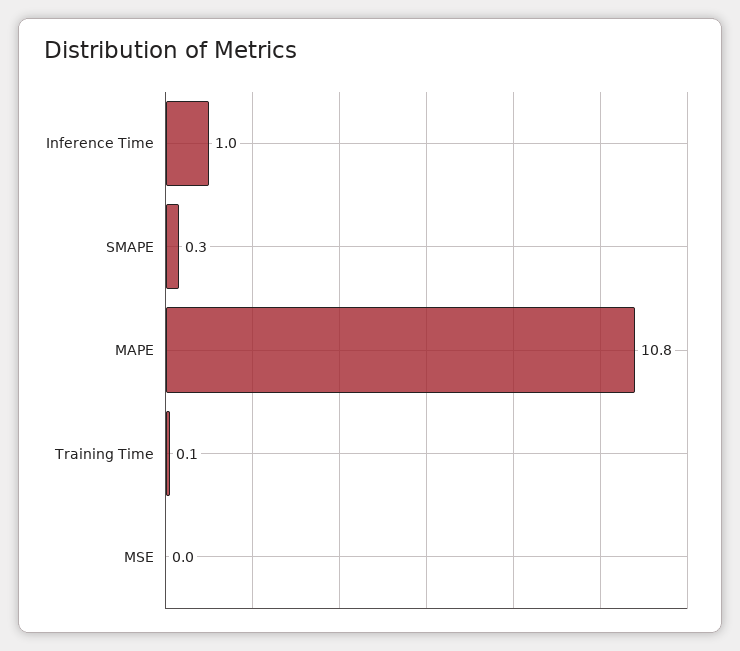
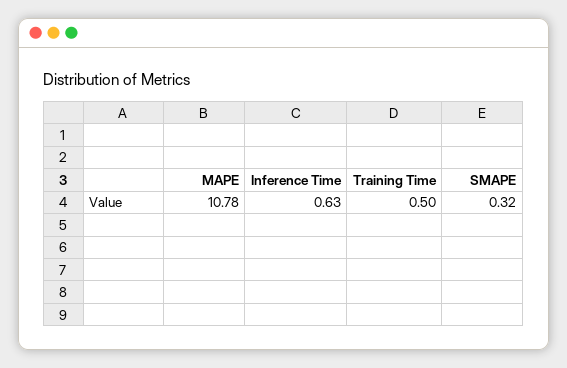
Inference Time: 1 -> 0.63
Training Time: 0.1 -> 0.5
MSE: 0 -> none

